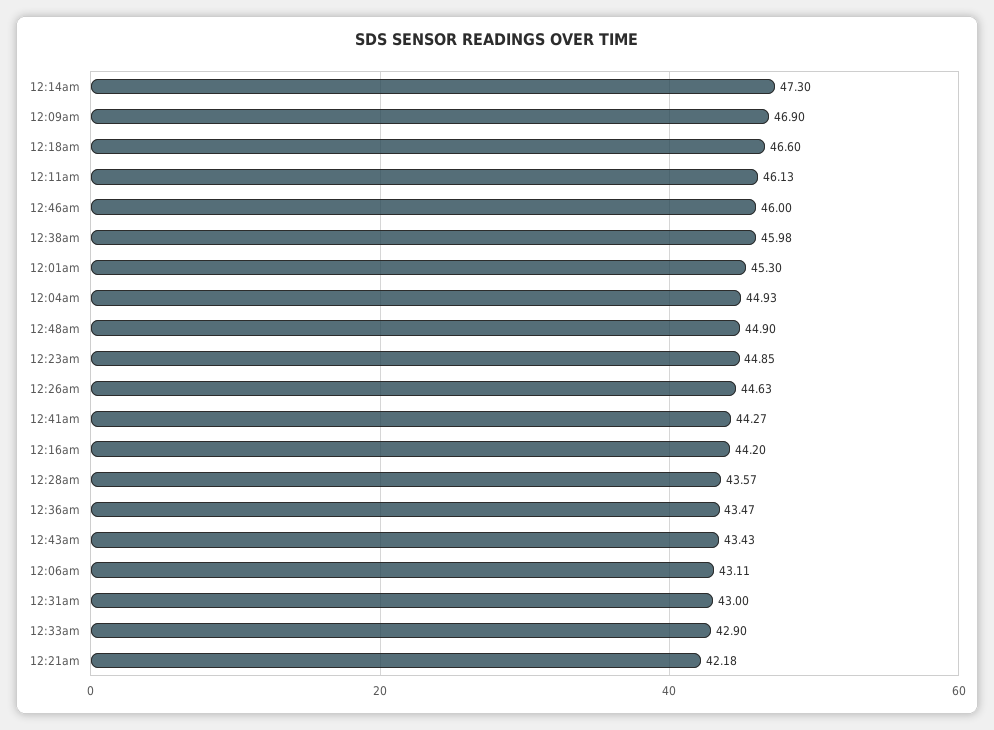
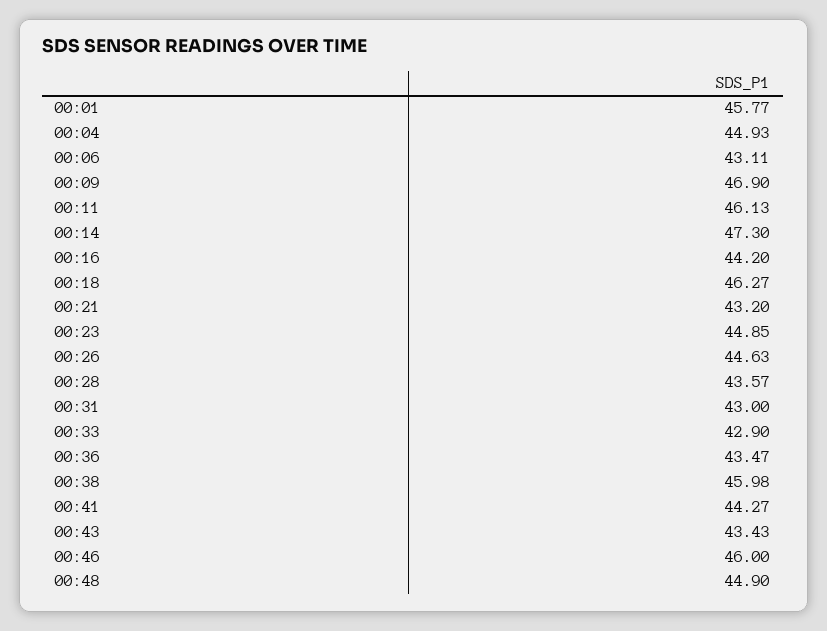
12:18am: 46.6 -> 46.27
12:01am: 45.3 -> 45.77
12:21am: 42.18 -> 43.2

